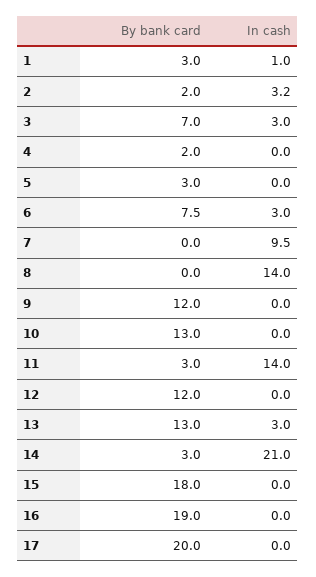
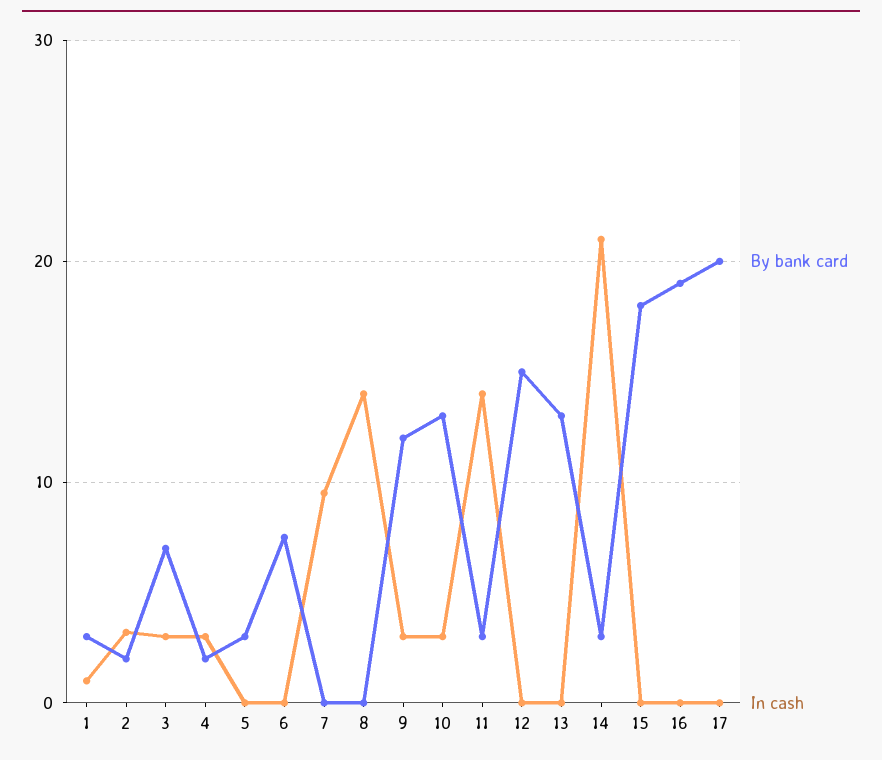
In cash, 4: 0 -> 3
In cash, 6: 3 -> 0
In cash, 9: 0 -> 3
In cash, 10: 0 -> 3
By bank card, 12: 12 -> 15
In cash, 13: 3 -> 0

